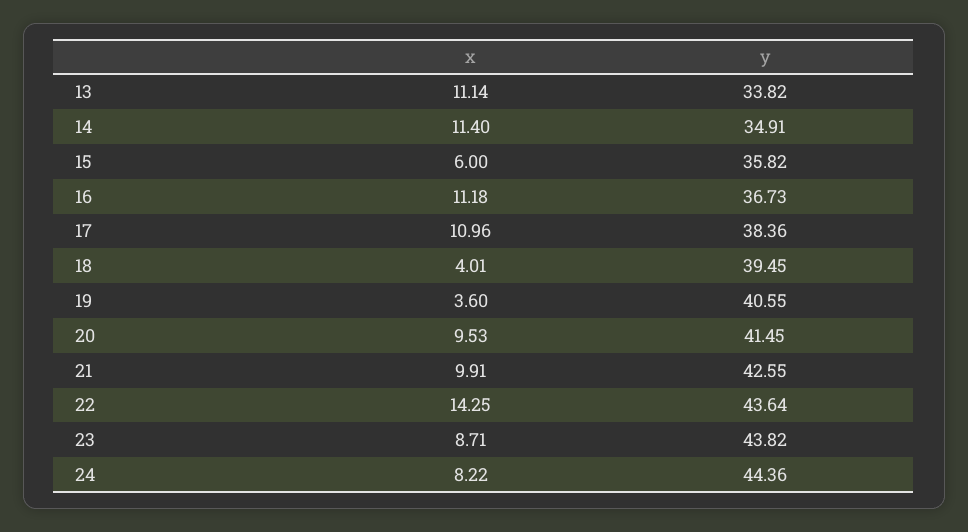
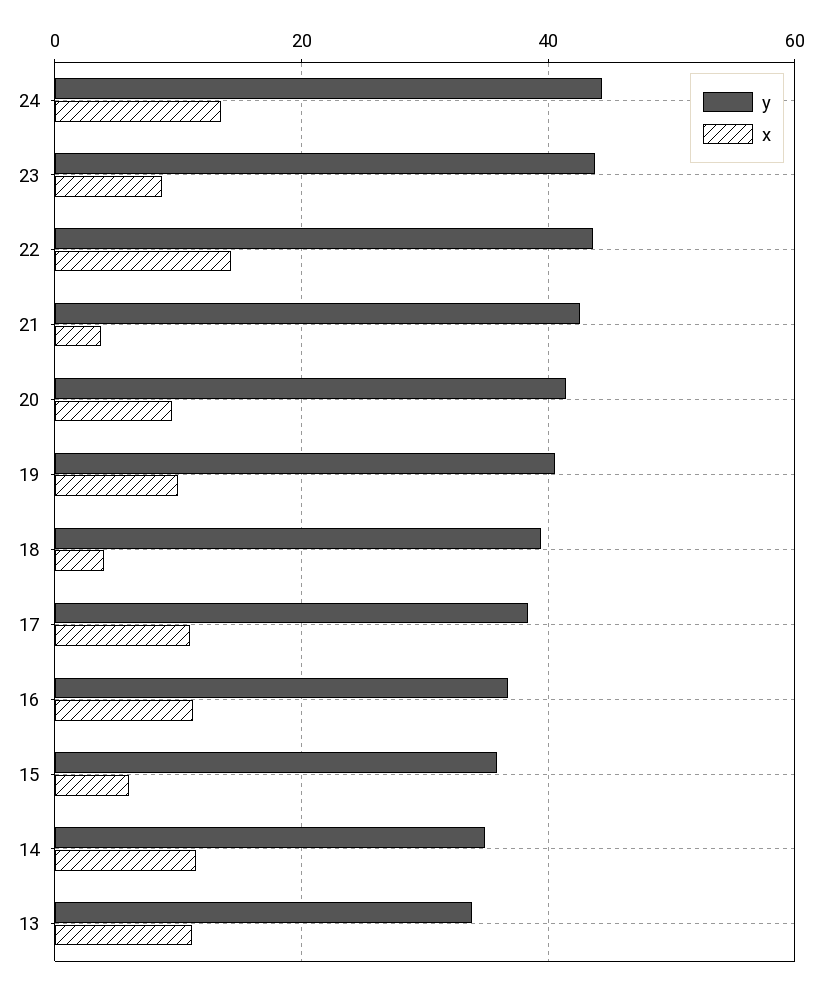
x, 19: 3.6 -> 10
x, 21: 9.91 -> 4
x, 24: 8.22 -> 14

